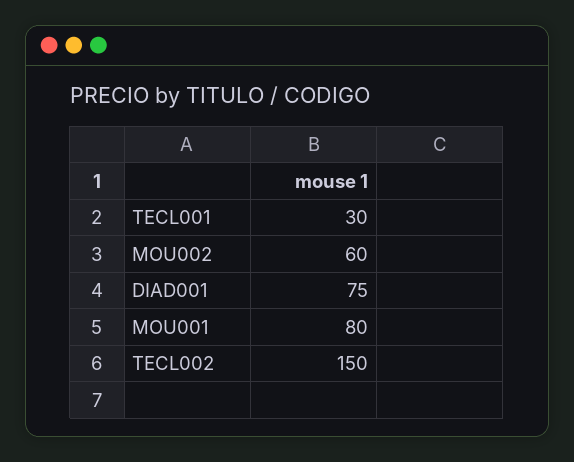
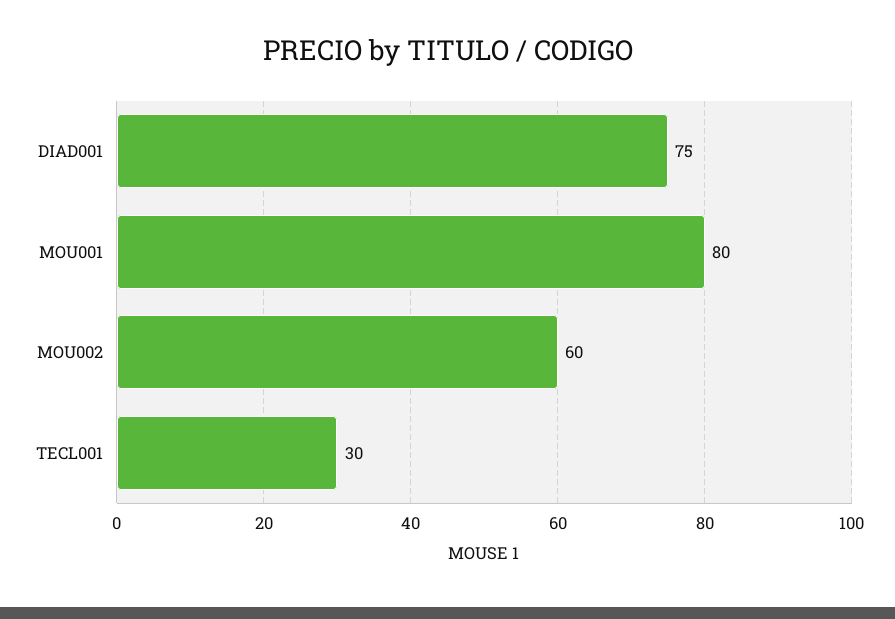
TECL002: 150 -> none

